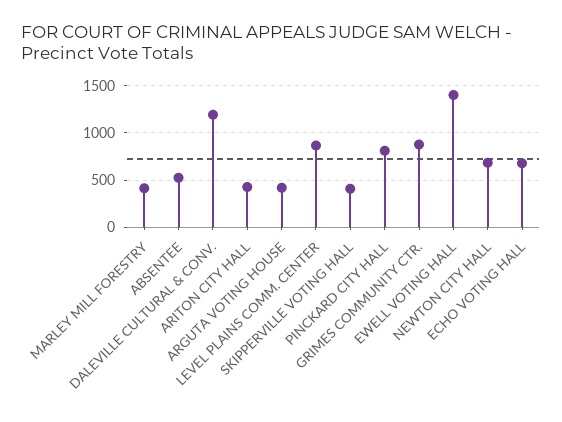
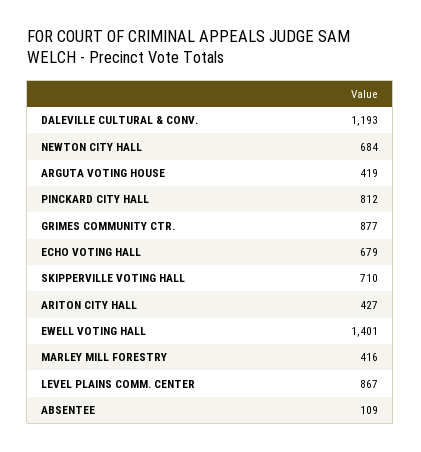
ABSENTEE: 500 -> 109
SKIPPERVILLE VOTING HALL: 400 -> 710

